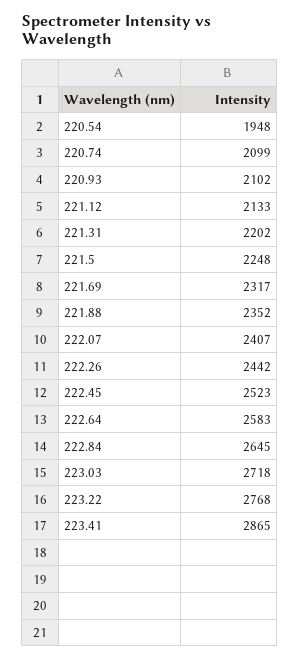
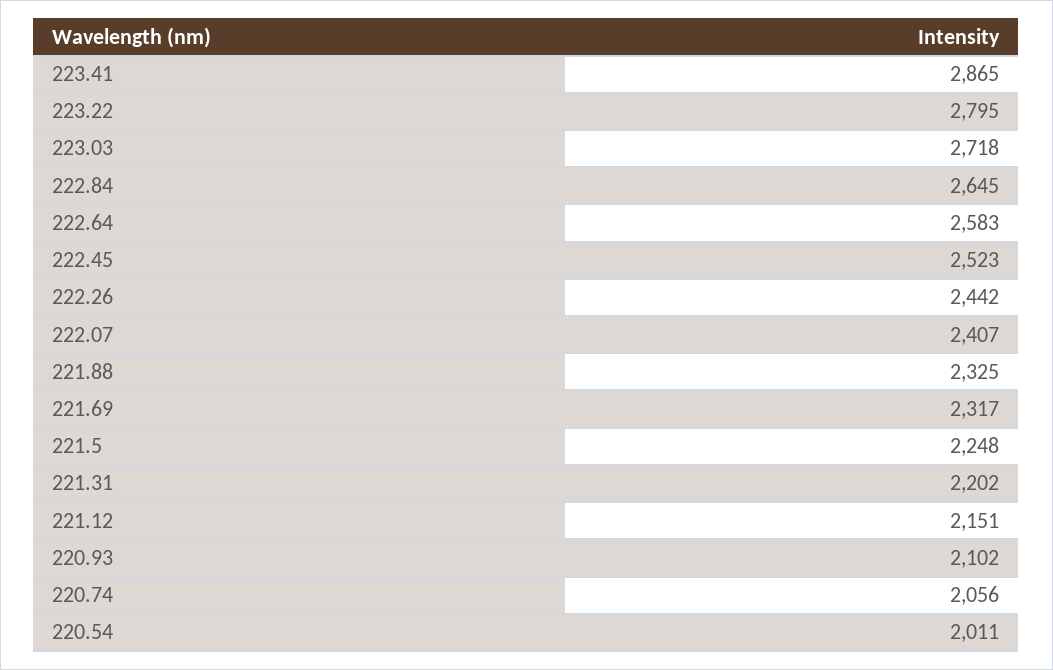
220.54: 1948 -> 2011
220.74: 2099 -> 2056
221.12: 2133 -> 2151
221.88: 2352 -> 2325
223.22: 2768 -> 2795

